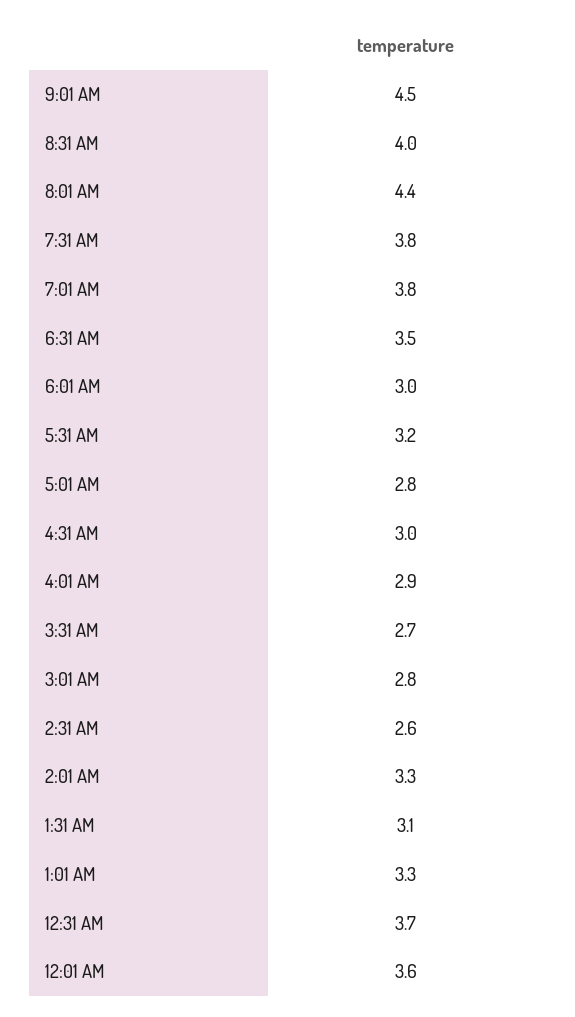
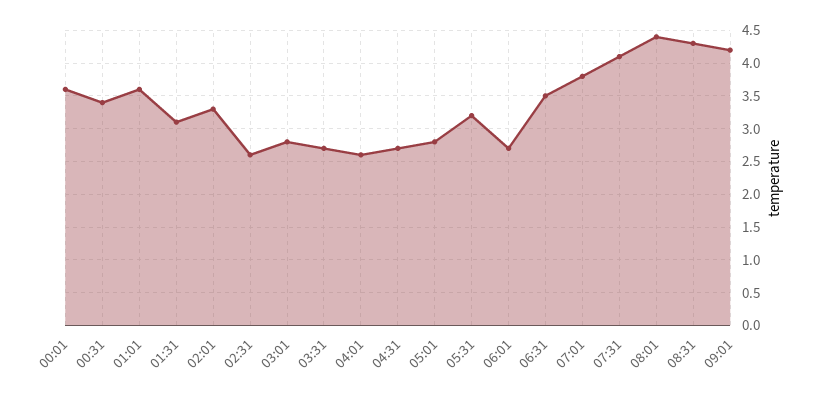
9:01 AM: 4.5 -> 4.2
8:31 AM: 4 -> 4.3
7:31 AM: 3.8 -> 4.1
6:01 AM: 3 -> 2.7
4:31 AM: 3 -> 2.7
4:01 AM: 2.9 -> 2.6
1:01 AM: 3.3 -> 3.6
12:31 AM: 3.7 -> 3.4

